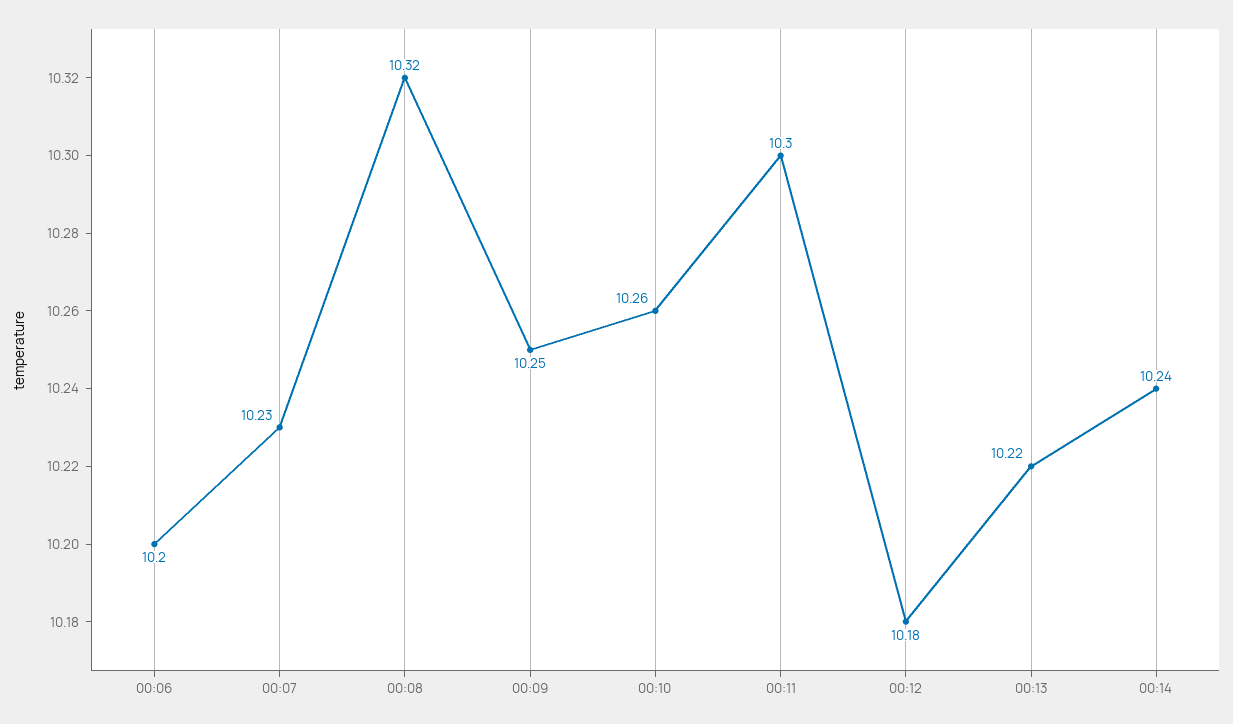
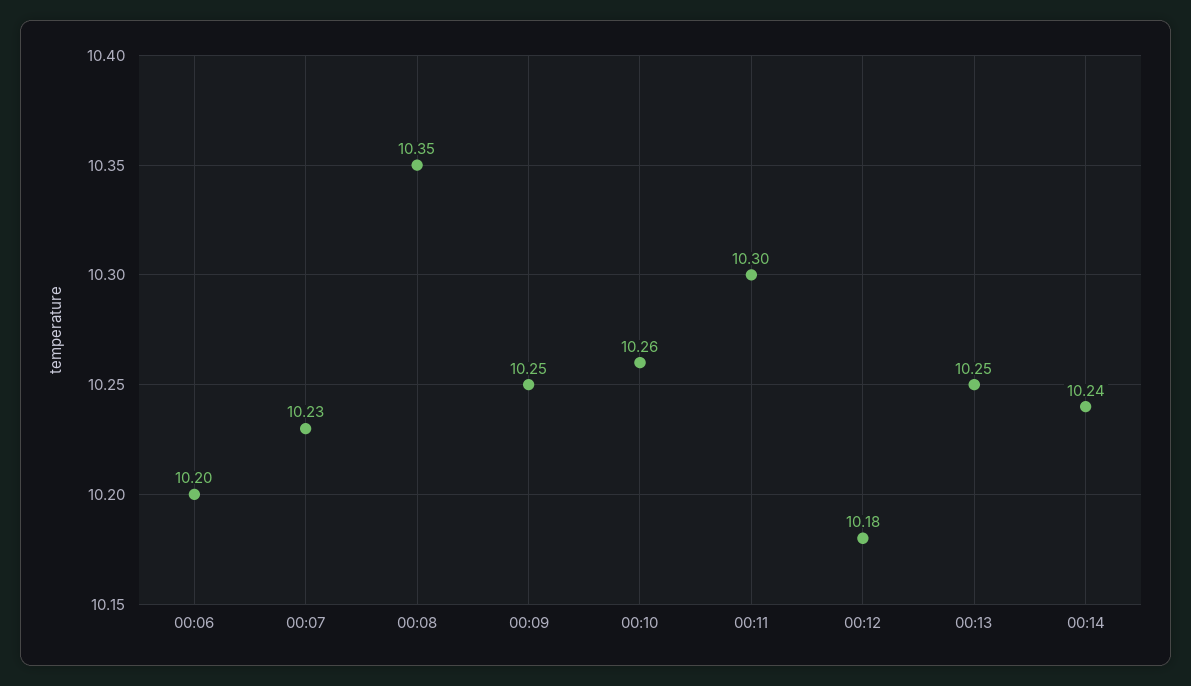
00:08: 10.32 -> 10.35
00:13: 10.22 -> 10.25

